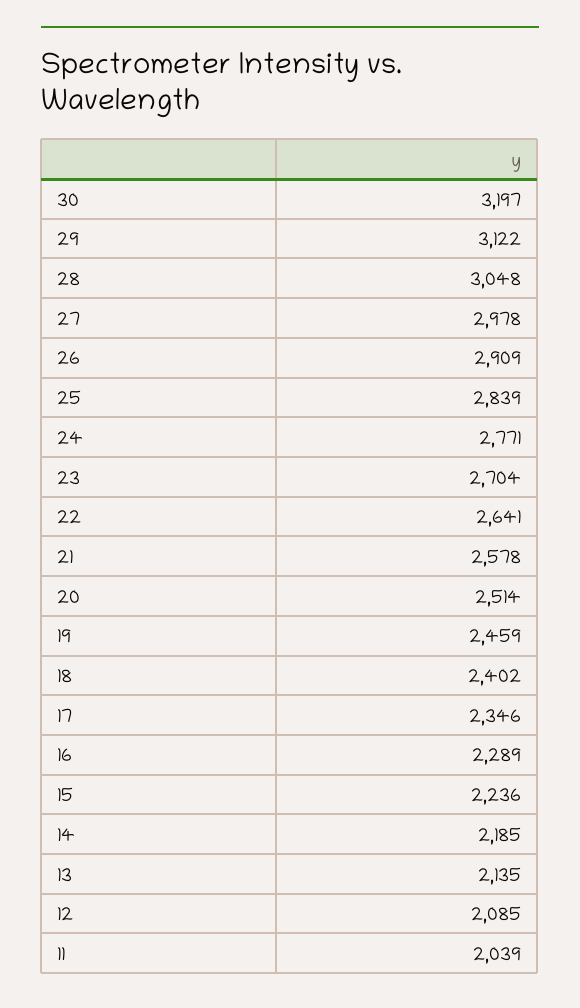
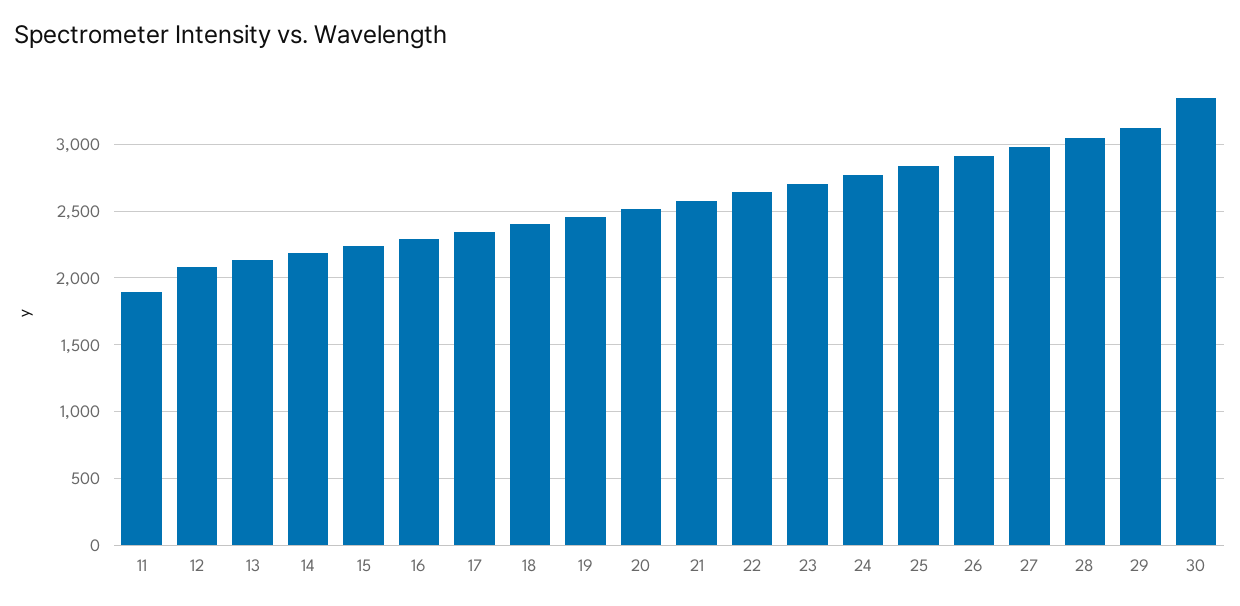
30: 3197 -> 3350
11: 2039 -> 1900

